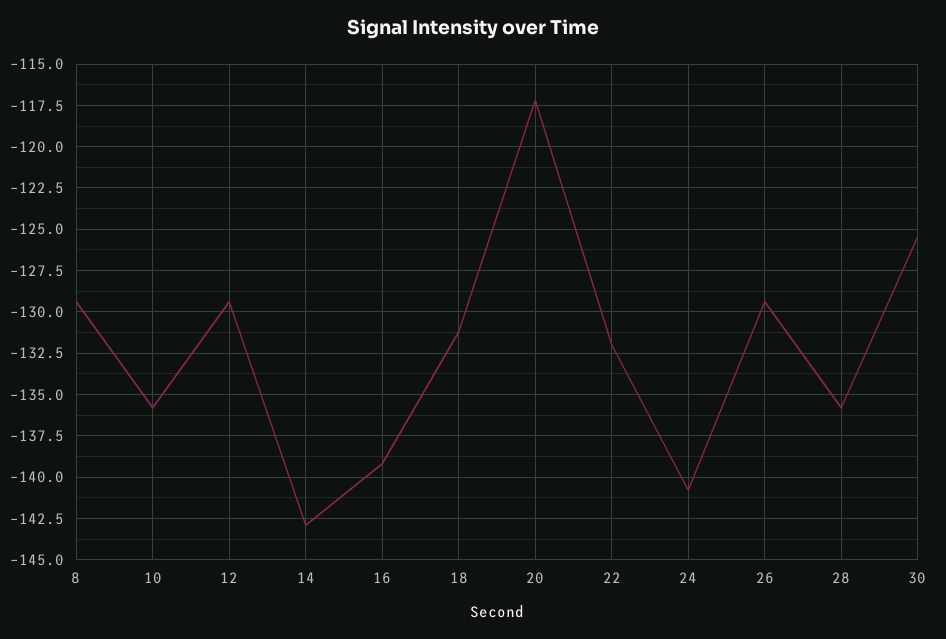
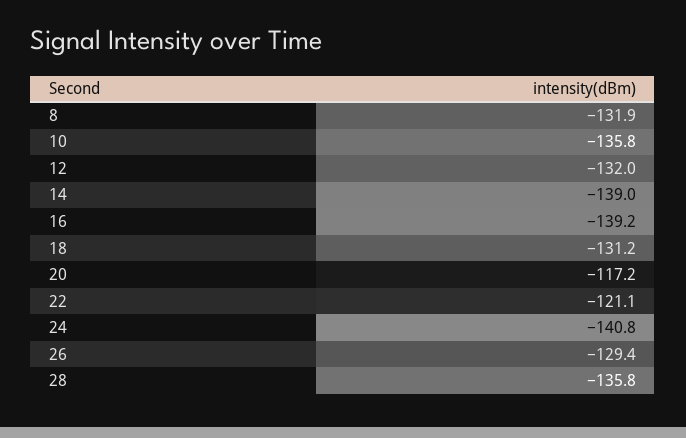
8: -129.5 -> -131.9
12: -129.5 -> -132
14: -143 -> -139
22: -132 -> -121.1
30: -125.5 -> none

